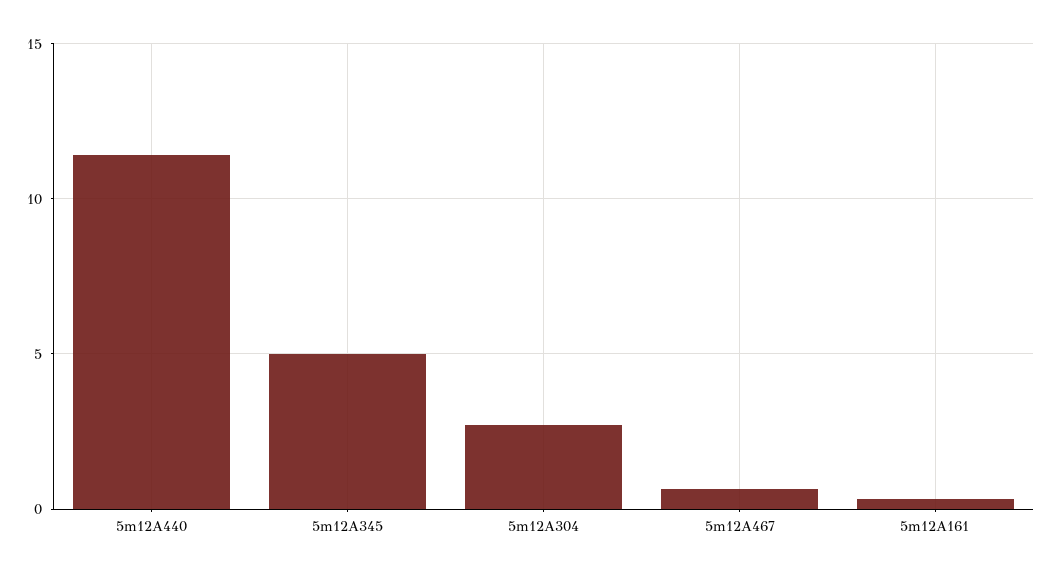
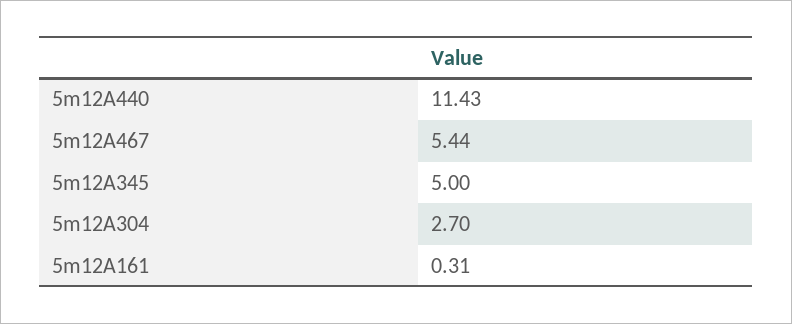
5m12A467: 0.5 -> 5.44

